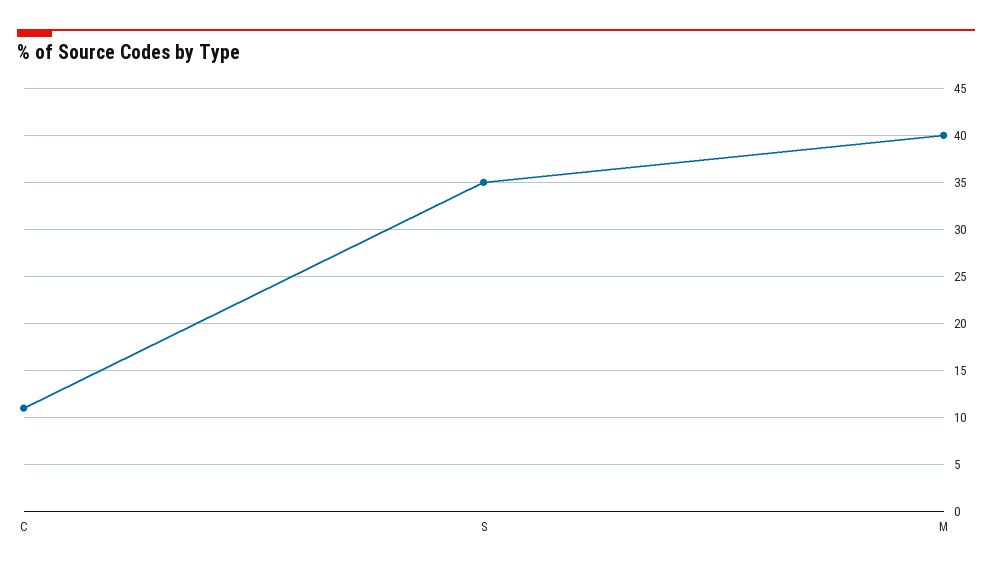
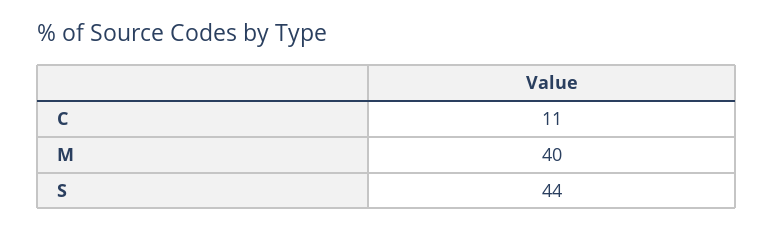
S: 35 -> 44

